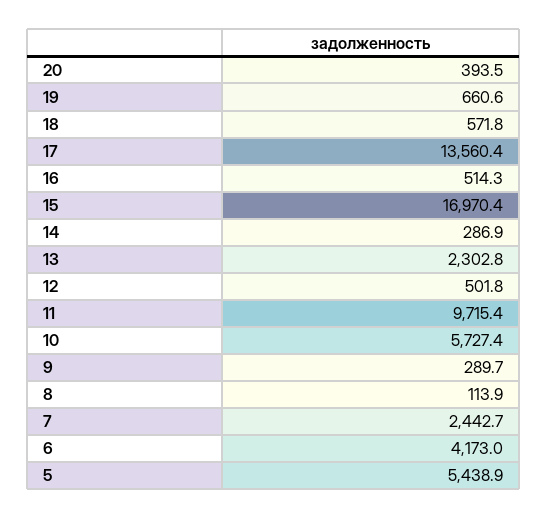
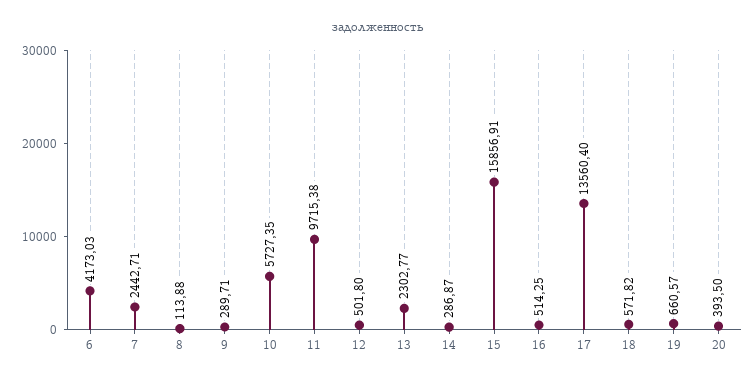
15: 16970.4 -> 15856.91
5: 5438.9 -> none

